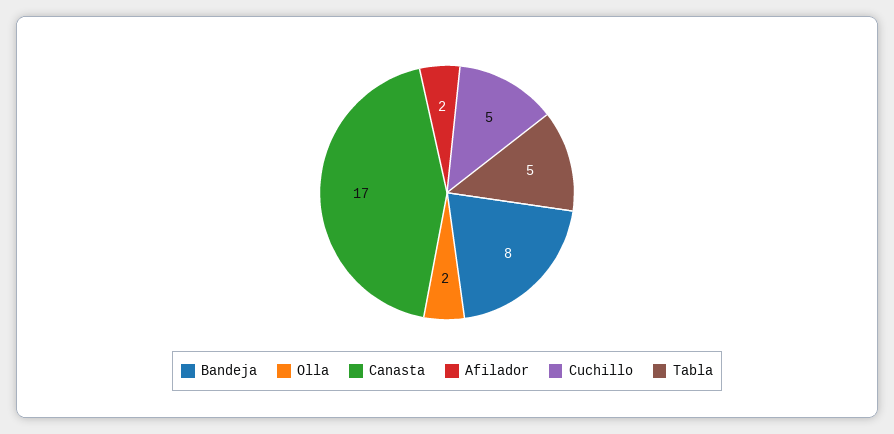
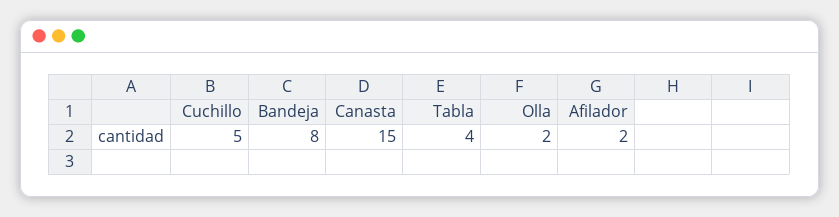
Canasta: 17 -> 15
Tabla: 5 -> 4

